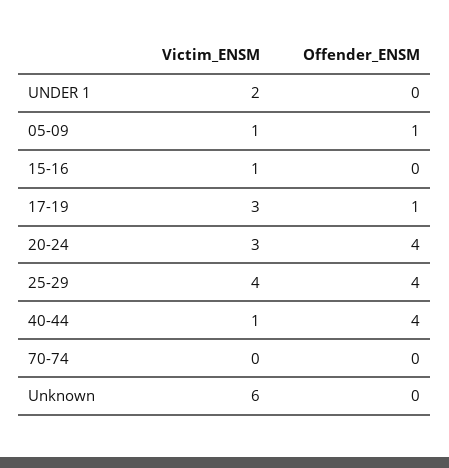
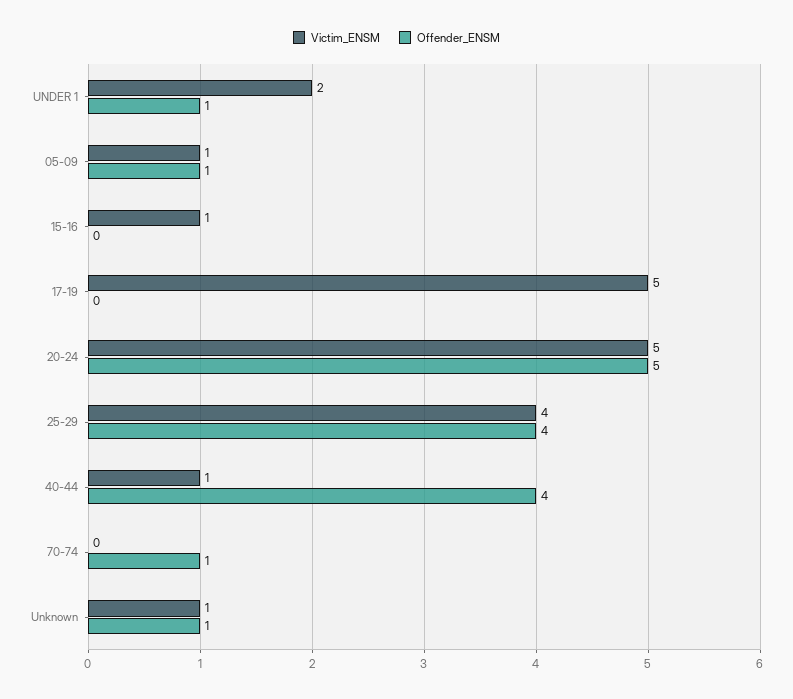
Offender_ENSM, UNDER 1: 0 -> 1
Victim_ENSM, 17-19: 3 -> 5
Offender_ENSM, 17-19: 1 -> 0
Victim_ENSM, 20-24: 3 -> 5
Offender_ENSM, 20-24: 4 -> 5
Offender_ENSM, 70-74: 0 -> 1
Victim_ENSM, Unknown: 6 -> 1
Offender_ENSM, Unknown: 0 -> 1

